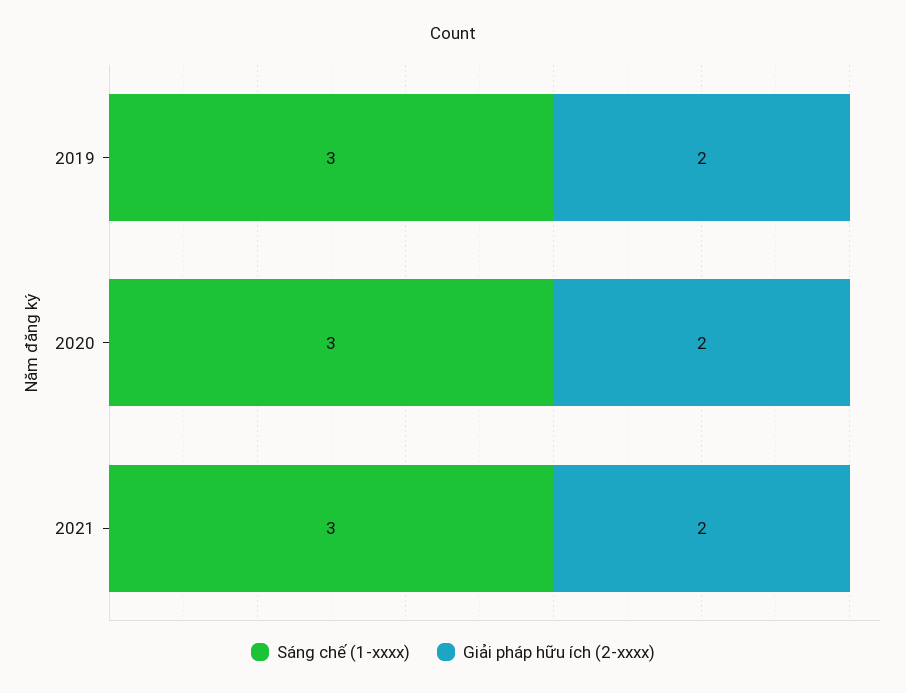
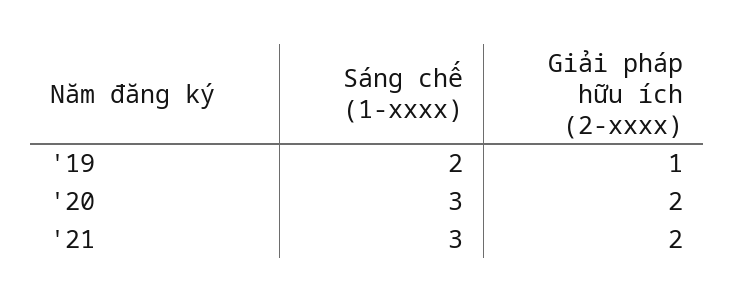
Sáng chế (1-xxxx), 2019: 3 -> 2
Giải pháp hữu ích (2-xxxx), 2019: 2 -> 1

